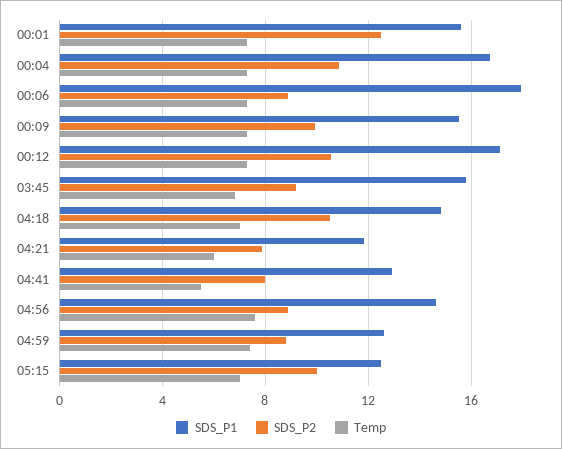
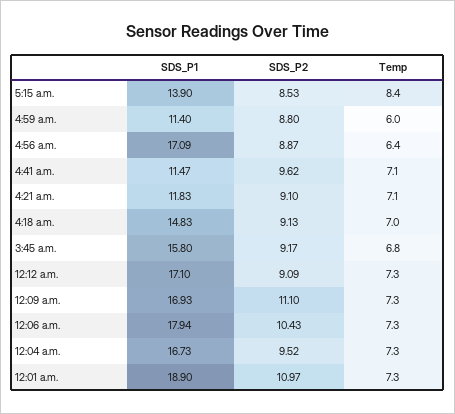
SDS_P1, 00:01: 15.5 -> 18.9
SDS_P2, 00:01: 12.5 -> 10.97
SDS_P2, 00:04: 11 -> 9.52
SDS_P2, 00:06: 9 -> 10.43
SDS_P1, 00:09: 15.5 -> 16.93
SDS_P2, 00:09: 10 -> 11.1
SDS_P2, 00:12: 10.5 -> 9.09
SDS_P2, 04:18: 10.5 -> 9.13
SDS_P2, 04:21: 8 -> 9.1
Temp, 04:21: 6 -> 7.1
SDS_P1, 04:41: 13 -> 11.47
SDS_P2, 04:41: 8 -> 9.62
Temp, 04:41: 5.5 -> 7.1
SDS_P1, 04:56: 14.5 -> 17.09
Temp, 04:56: 7.5 -> 6.4
SDS_P1, 04:59: 12.5 -> 11.4
Temp, 04:59: 7.5 -> 6
SDS_P1, 05:15: 12.5 -> 13.9
SDS_P2, 05:15: 10 -> 8.53
Temp, 05:15: 7 -> 8.4

